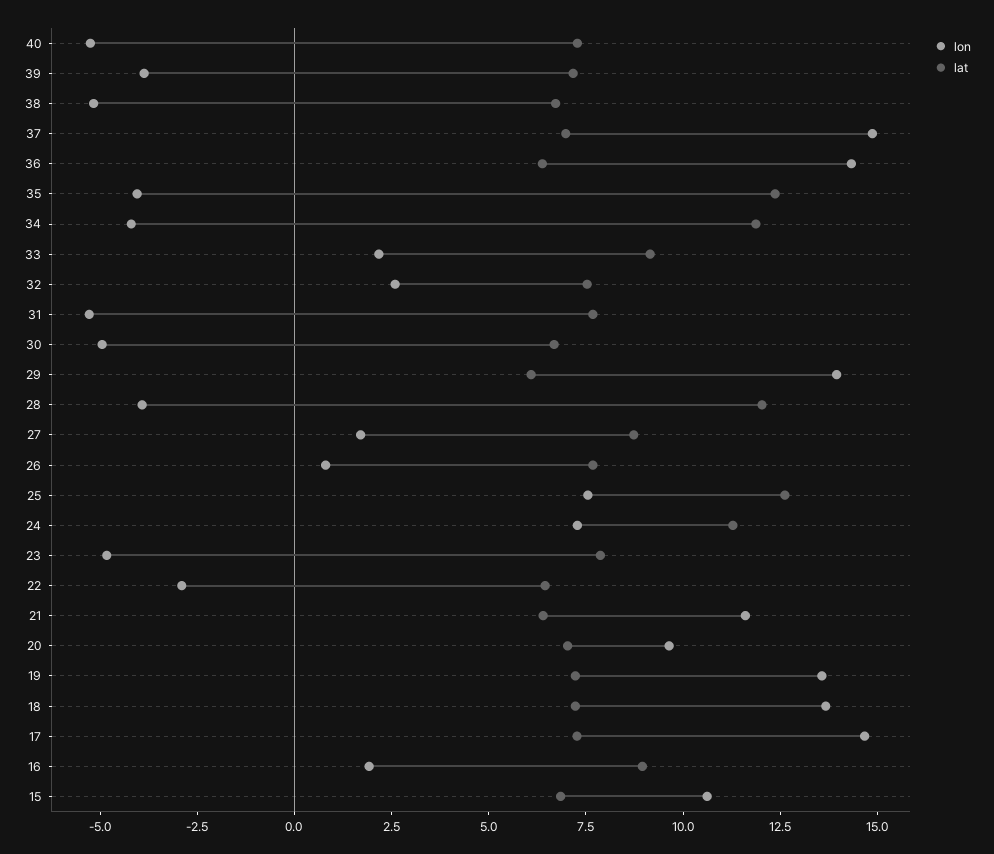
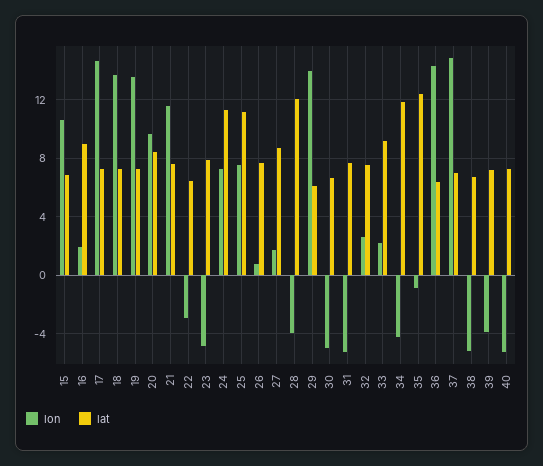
lon, 35: -4 -> -1
lat, 25: 12.5 -> 11
lat, 21: 6.5 -> 7.5
lat, 20: 7 -> 8.5

